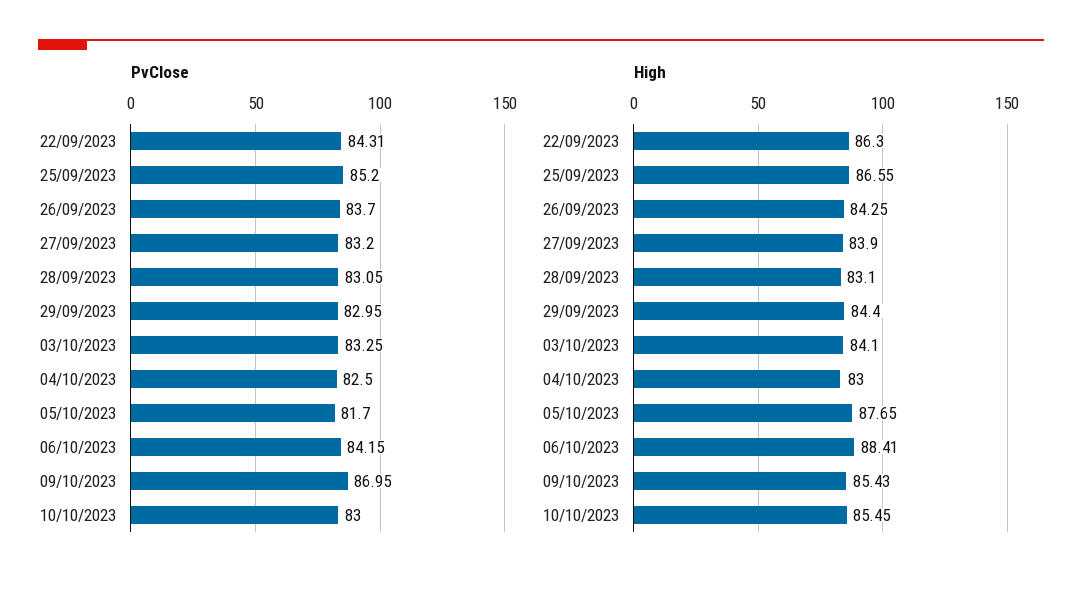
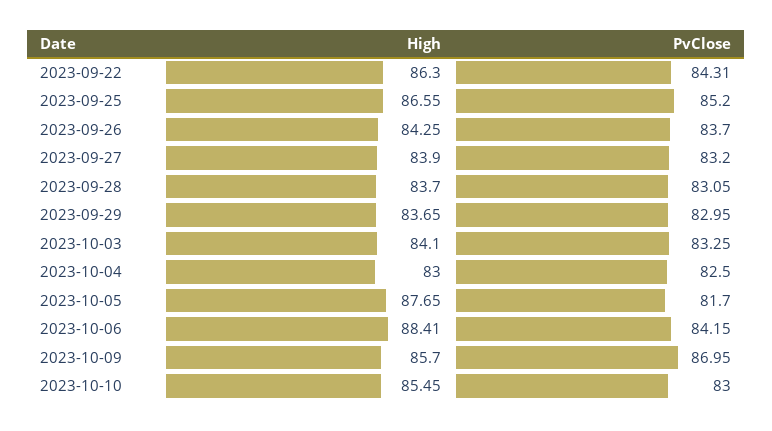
High, 28/09/2023: 83.1 -> 83.7
High, 29/09/2023: 84.4 -> 83.65
High, 09/10/2023: 85.43 -> 85.7

